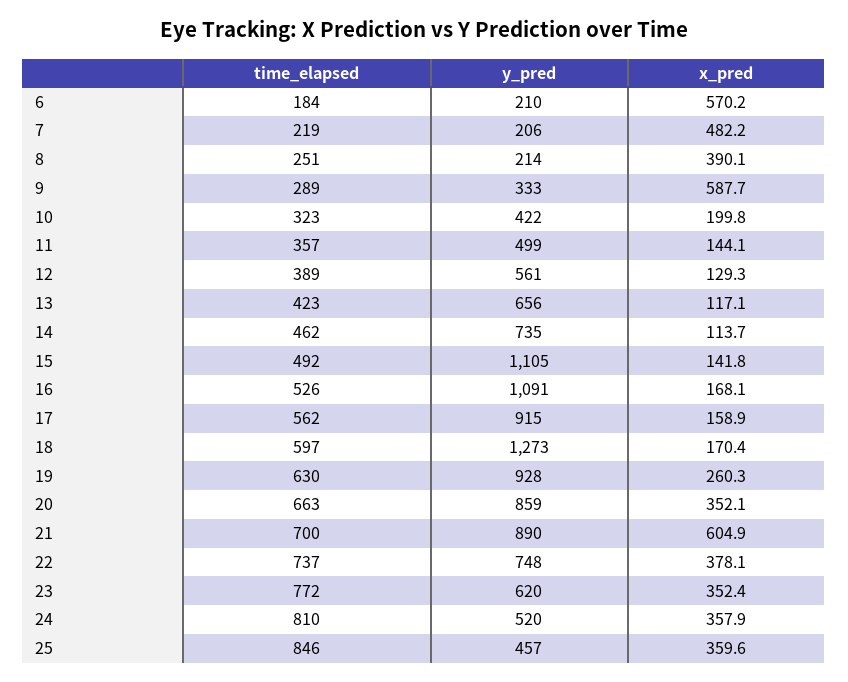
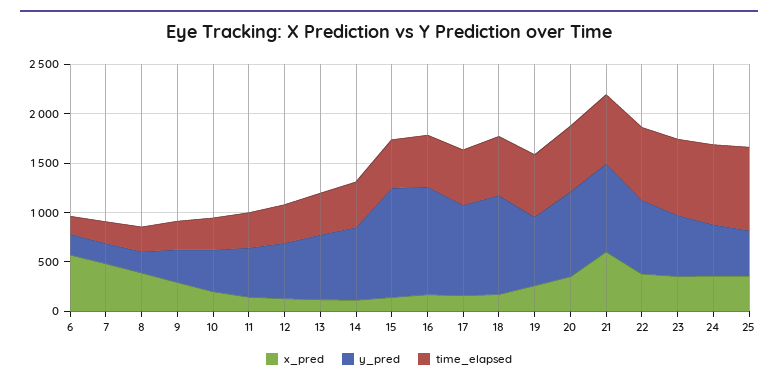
x_pred, 9: 587.7 -> 300
y_pred, 18: 1273 -> 1000
y_pred, 19: 928 -> 700

